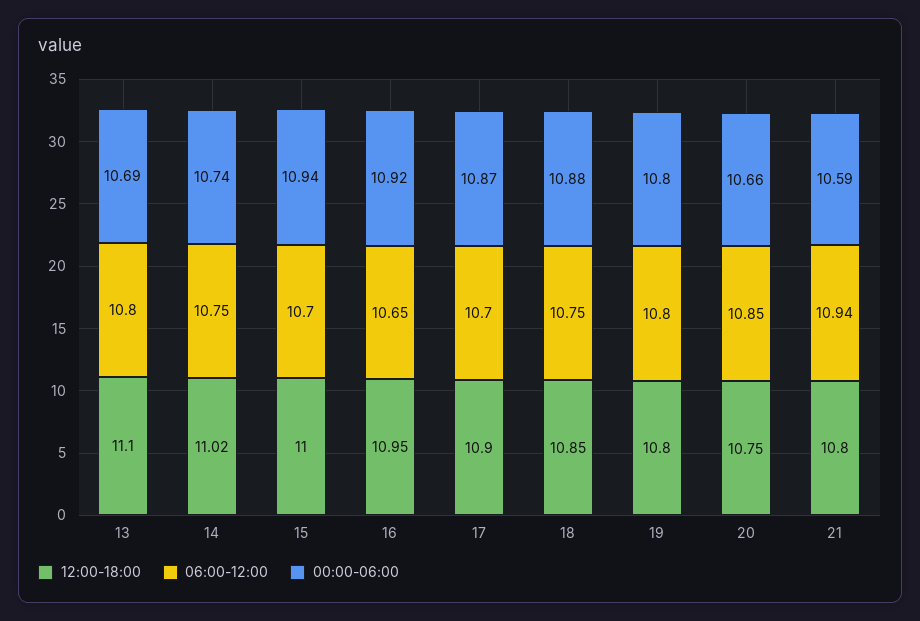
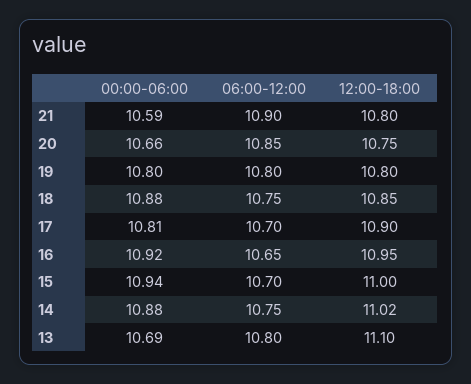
00:00-06:00, 14: 10.74 -> 10.88
00:00-06:00, 17: 10.87 -> 10.81
06:00-12:00, 21: 10.94 -> 10.9

